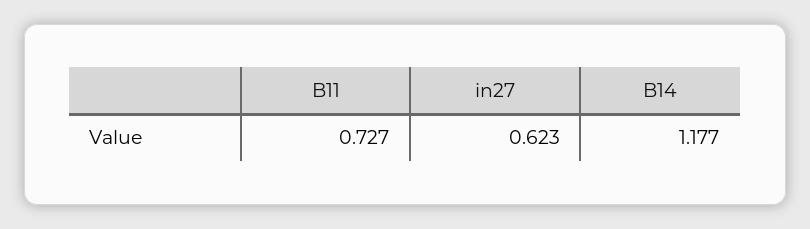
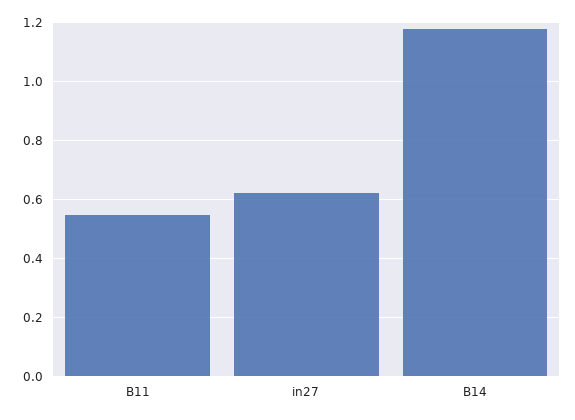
B11: 0.727 -> 0.55

